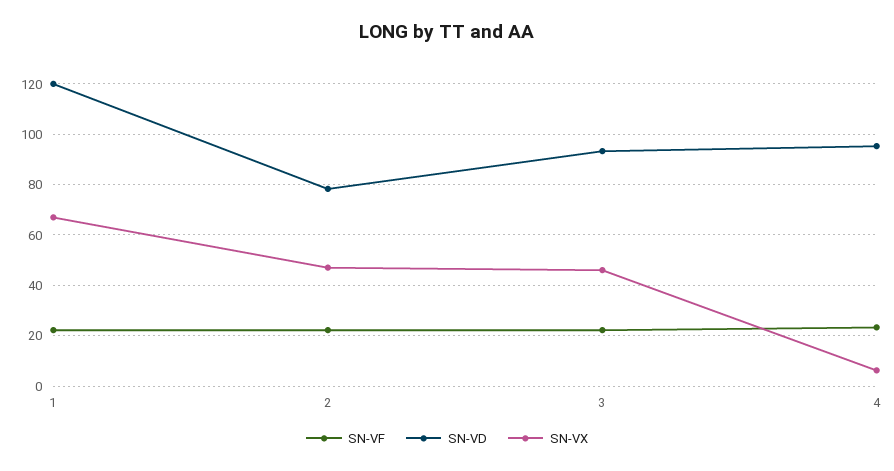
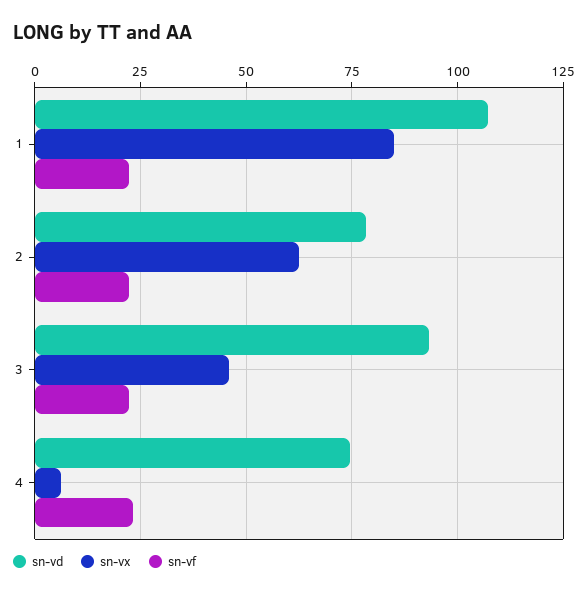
SN-VD, 1: 120 -> 107.5
SN-VX, 1: 67.5 -> 85
SN-VX, 2: 47.5 -> 62.5
SN-VD, 4: 95 -> 75

